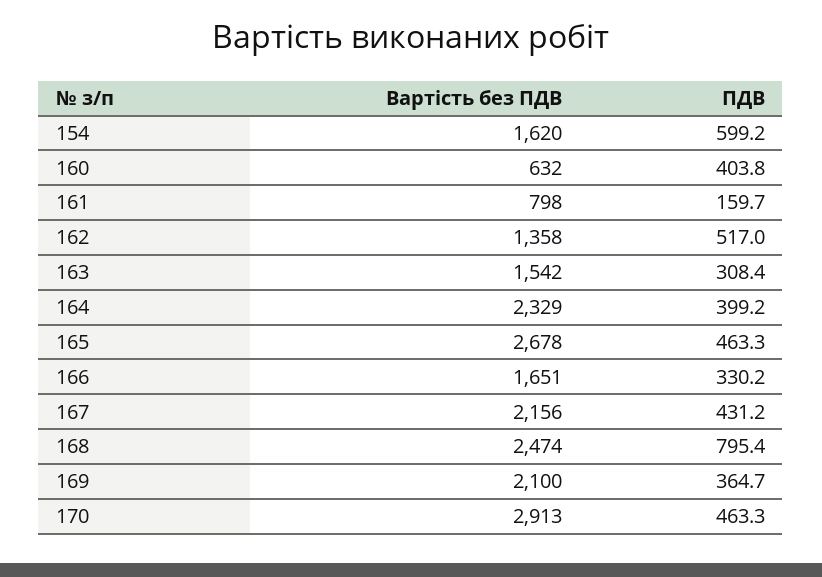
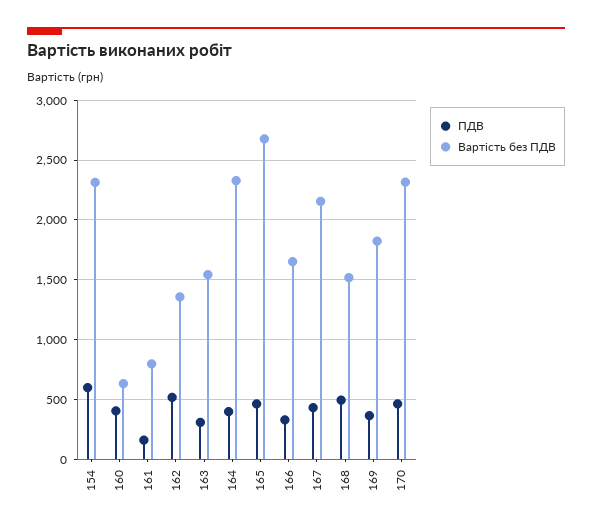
Вартість без ПДВ, 154: 1620 -> 2300
Вартість без ПДВ, 168: 2474 -> 1500
ПДВ, 168: 795.4 -> 500
Вартість без ПДВ, 169: 2100 -> 1800
Вартість без ПДВ, 170: 2913 -> 2300

